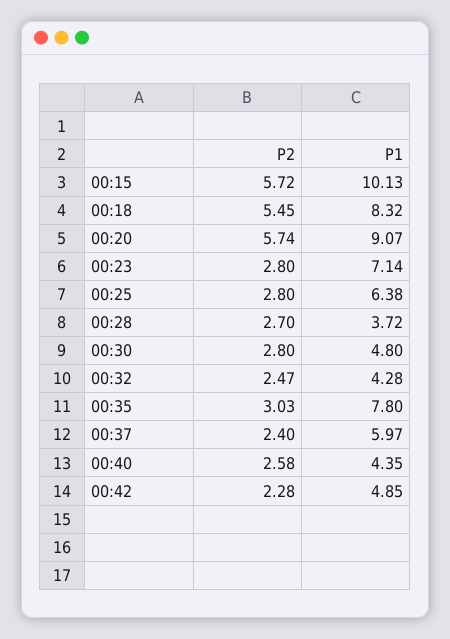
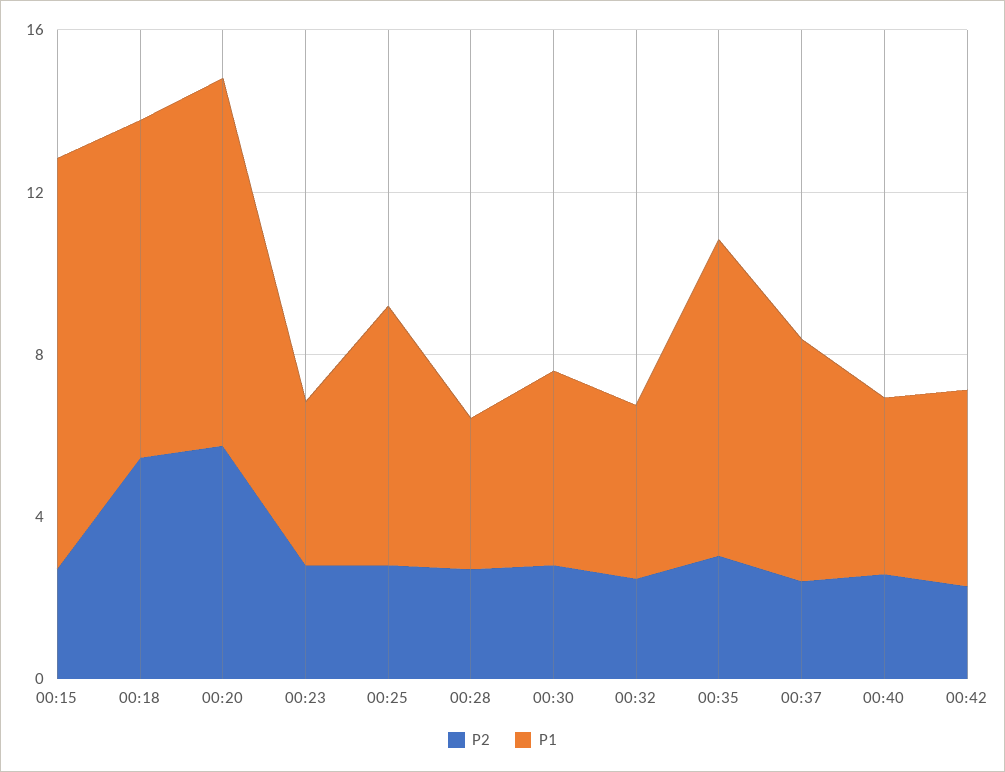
P2, 00:15: 5.72 -> 3
P1, 00:23: 7.14 -> 4

